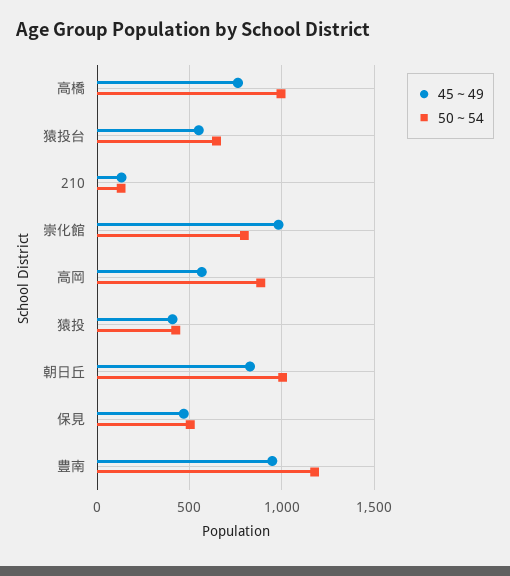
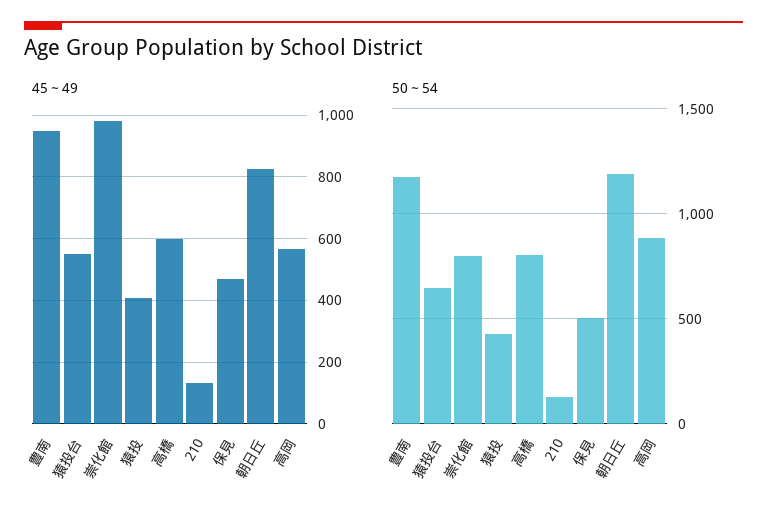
45～49, 高橋: 750 -> 600
50～54, 高橋: 1000 -> 800
50～54, 朝日丘: 1000 -> 1200

